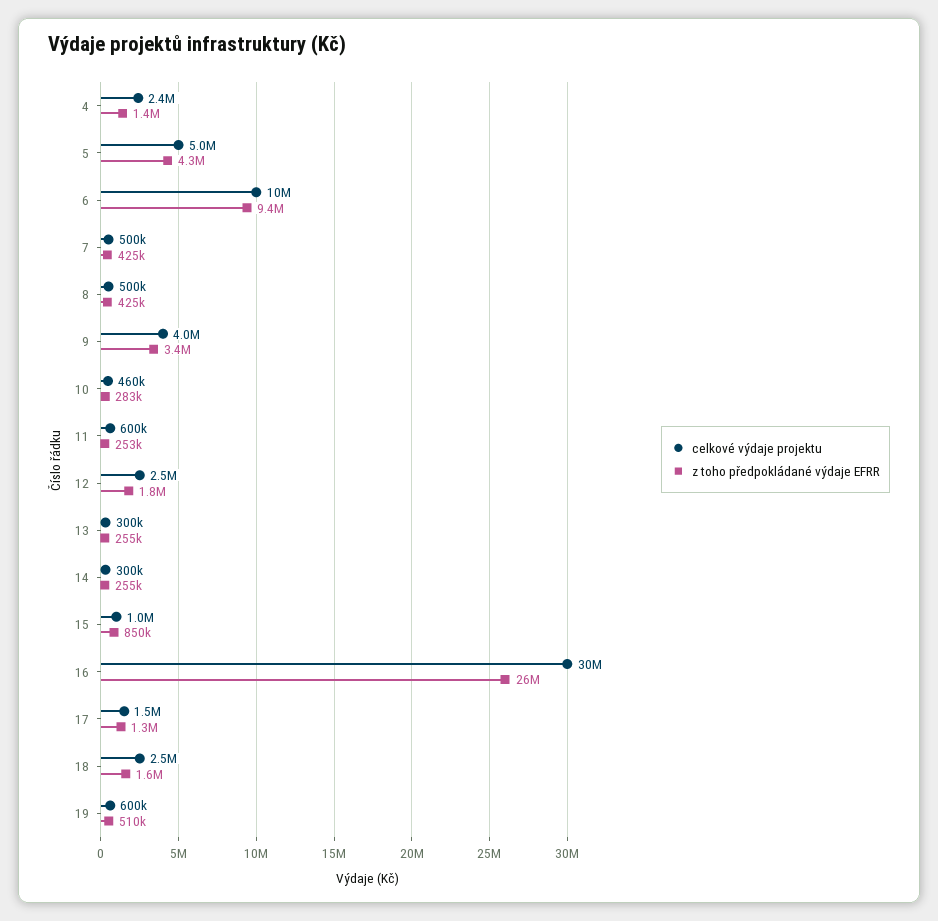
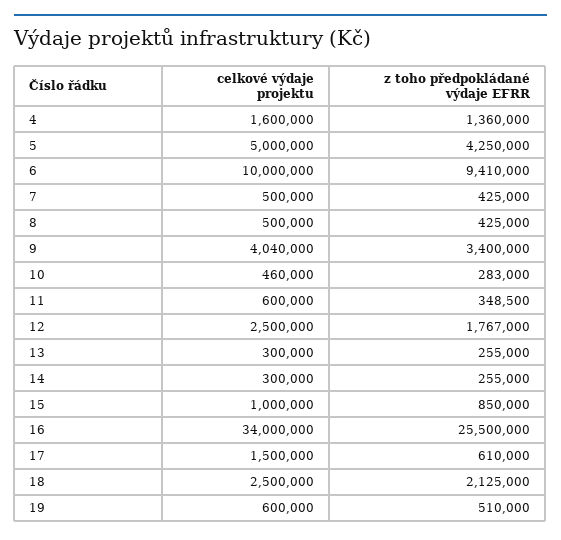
celkové výdaje projektu, 4: 2400000 -> 1600000
celkové výdaje projektu, 9: 4000000 -> 4040000
z toho předpokládané výdaje EFRR, 11: 253000 -> 348500
celkové výdaje projektu, 16: 30000000 -> 34000000
z toho předpokládané výdaje EFRR, 17: 1300000 -> 610000
z toho předpokládané výdaje EFRR, 18: 1600000 -> 2125000

